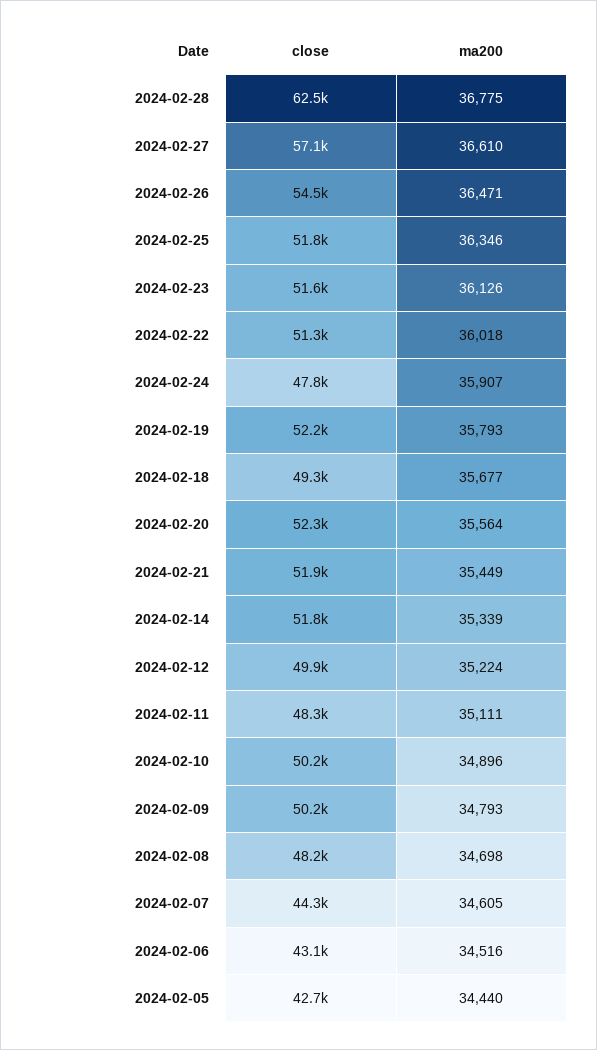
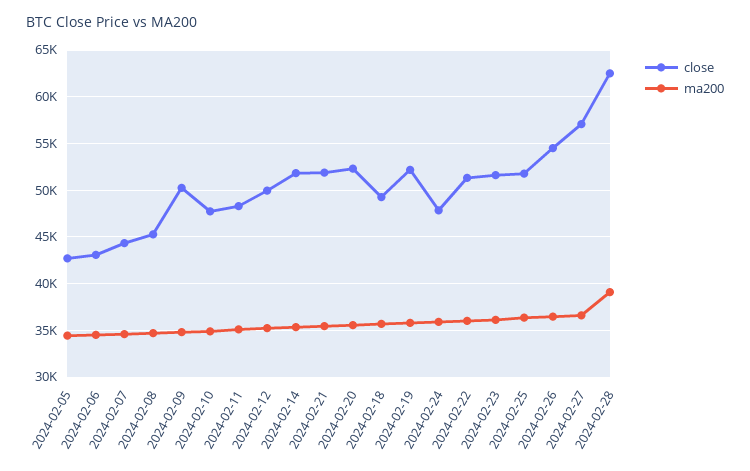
ma200, 2024-02-28: 36775 -> 39000
close, 2024-02-10: 50200 -> 48000
close, 2024-02-08: 48200 -> 45000

